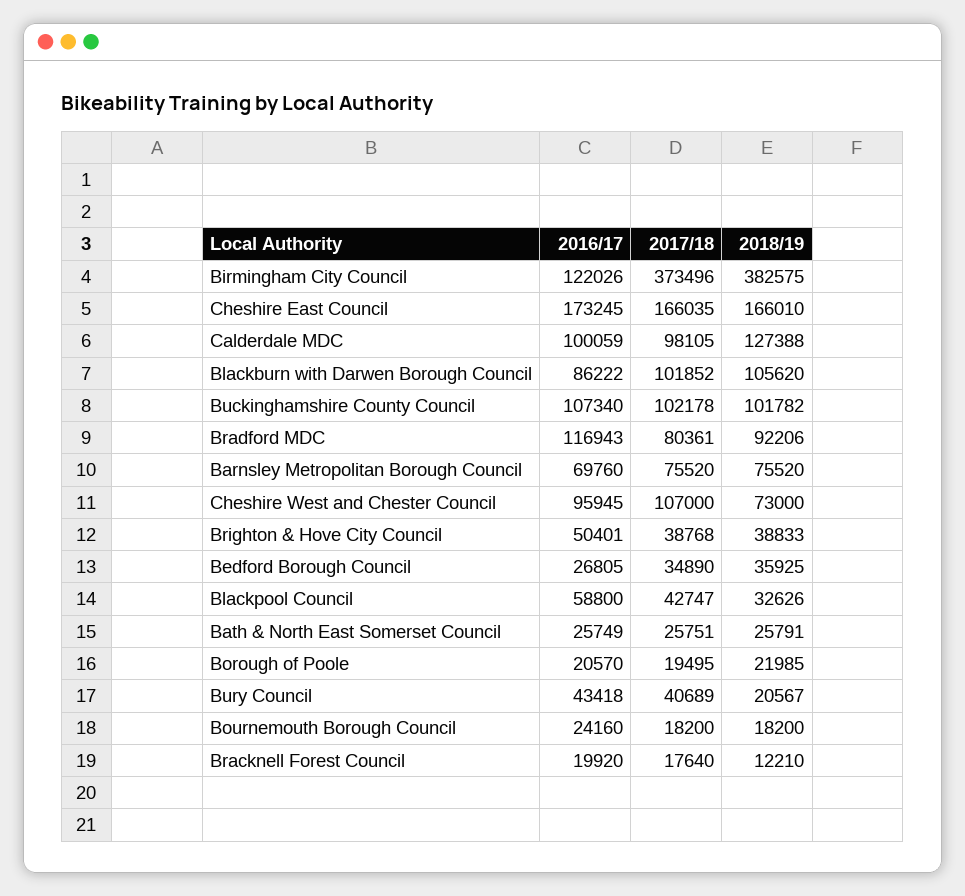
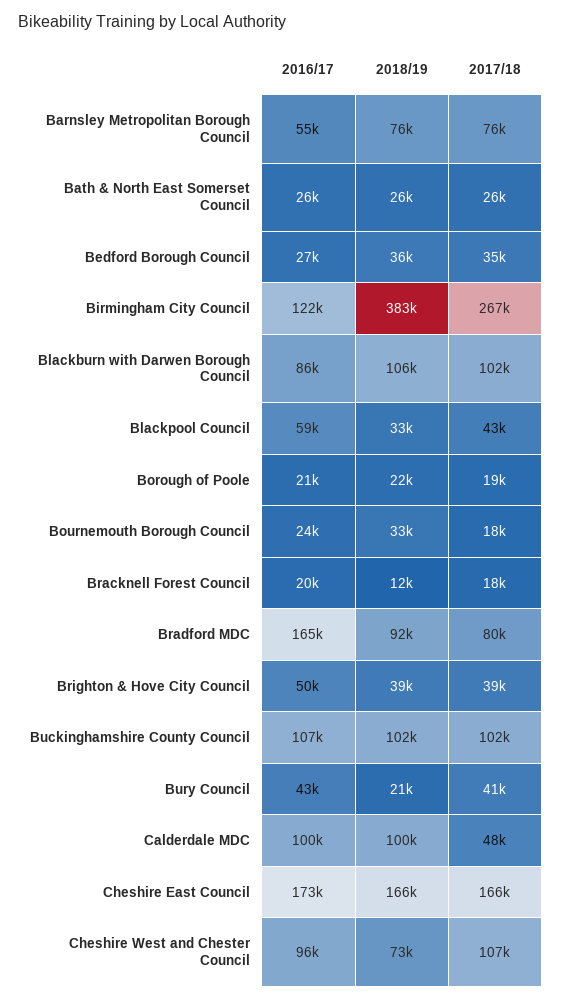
2017/18, Birmingham City Council: 373496 -> 267000
2017/18, Calderdale MDC: 98105 -> 48000
2018/19, Calderdale MDC: 127388 -> 100000
2016/17, Bradford MDC: 116943 -> 165000
2016/17, Barnsley Metropolitan Borough Council: 69760 -> 55000
2018/19, Bournemouth Borough Council: 18200 -> 33000

